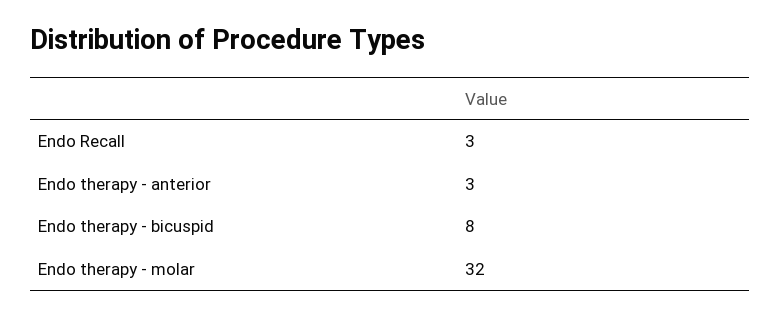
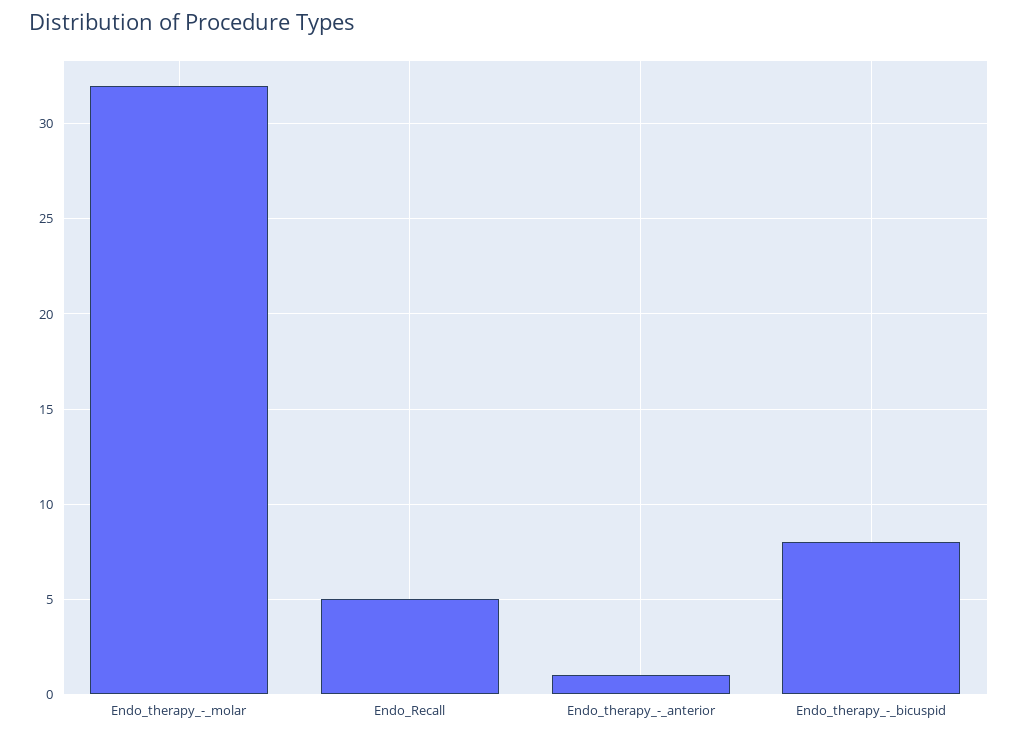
Endo Recall: 3 -> 5
Endo therapy - anterior: 3 -> 1

